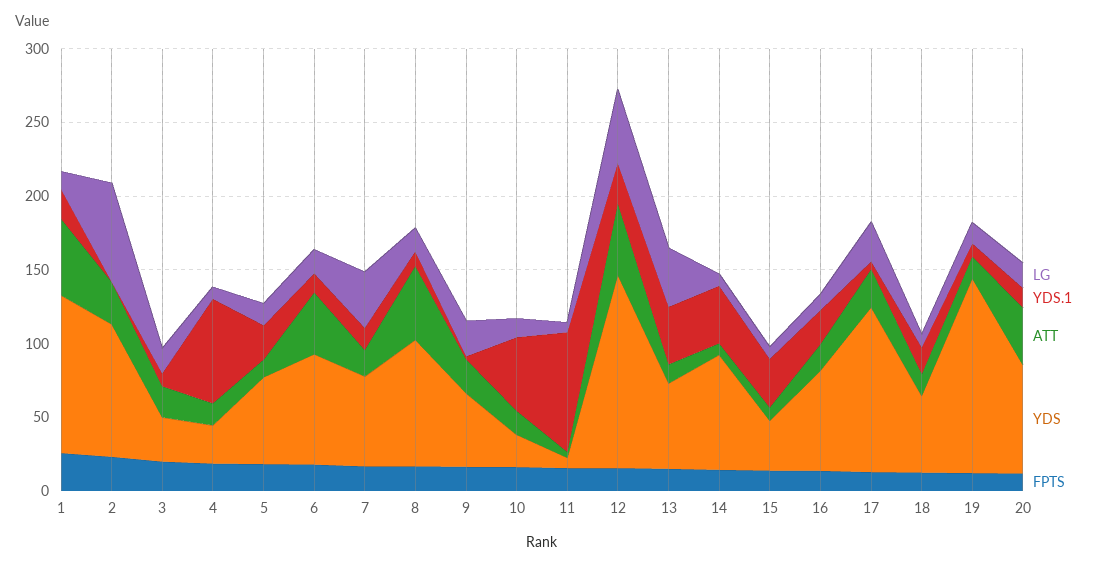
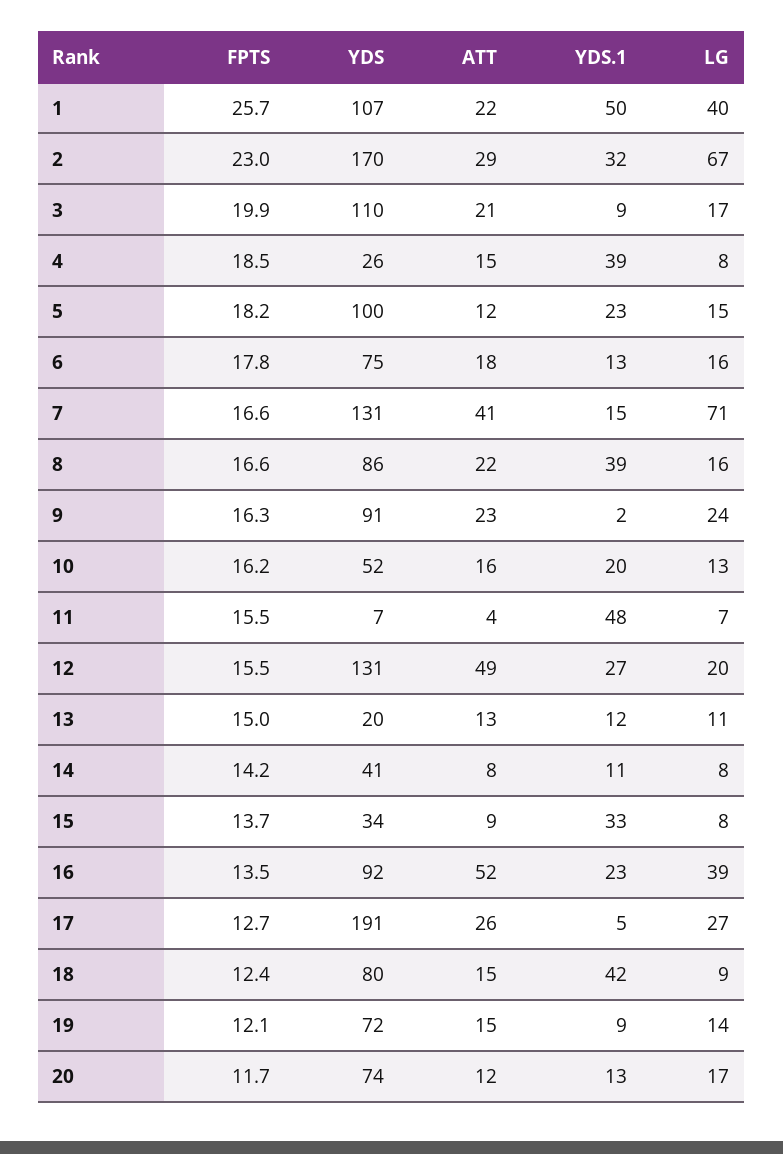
LG, 1: 10 -> 40
YDS.1, 1: 20 -> 50
ATT, 1: 50 -> 22
YDS.1, 2: 0 -> 32
YDS, 2: 90 -> 170
YDS, 3: 30 -> 110
YDS.1, 4: 70 -> 39
YDS, 5: 60 -> 100
ATT, 6: 40 -> 18
LG, 7: 40 -> 71
ATT, 7: 20 -> 41
YDS, 7: 60 -> 131
YDS.1, 8: 10 -> 39
ATT, 8: 50 -> 22
YDS, 9: 50 -> 91
YDS.1, 10: 50 -> 20
YDS, 10: 20 -> 52
YDS.1, 11: 80 -> 48
LG, 12: 50 -> 20
LG, 13: 40 -> 11
YDS.1, 13: 40 -> 12
YDS, 13: 60 -> 20
YDS.1, 14: 40 -> 11
YDS, 14: 80 -> 41
LG, 16: 10 -> 39
ATT, 16: 20 -> 52
YDS, 16: 70 -> 92
YDS, 17: 110 -> 191
YDS.1, 18: 20 -> 42
YDS, 18: 50 -> 80
YDS, 19: 130 -> 72
ATT, 20: 40 -> 12

